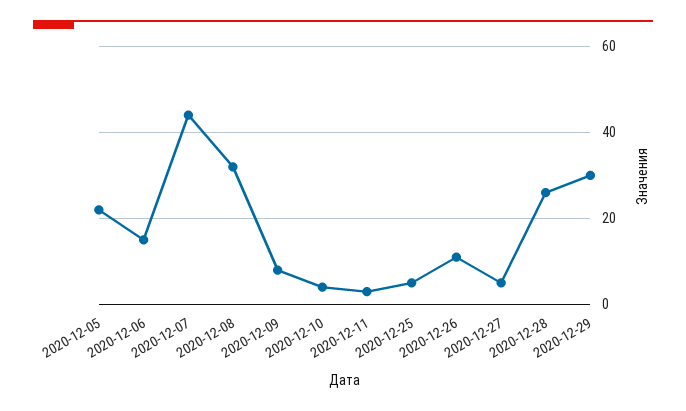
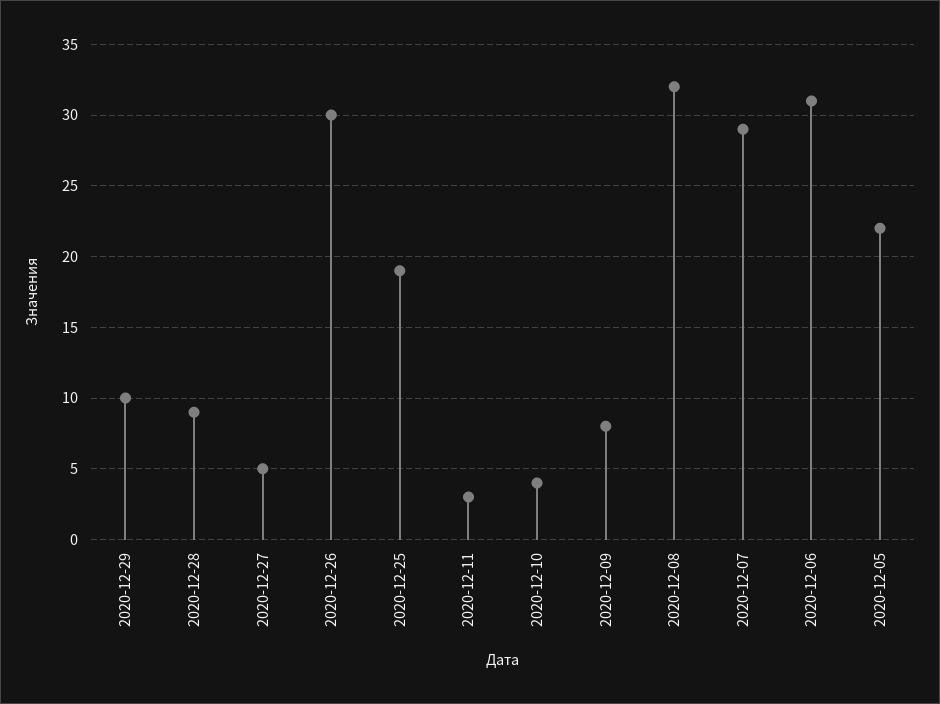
2020-12-06: 15 -> 31
2020-12-07: 45 -> 29
2020-12-25: 5 -> 19
2020-12-26: 10 -> 30
2020-12-28: 25 -> 9
2020-12-29: 30 -> 10

